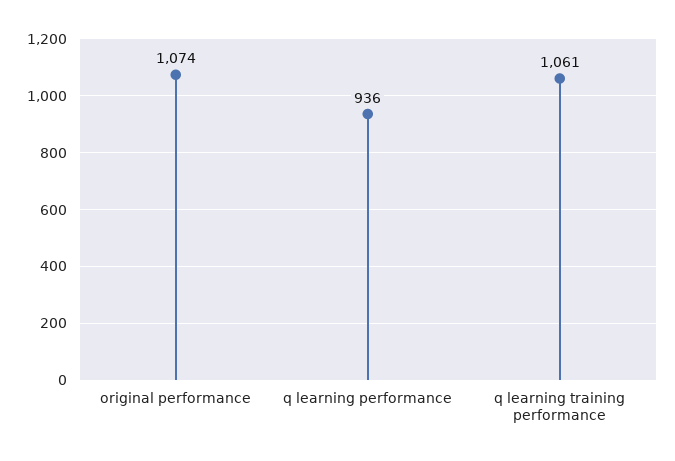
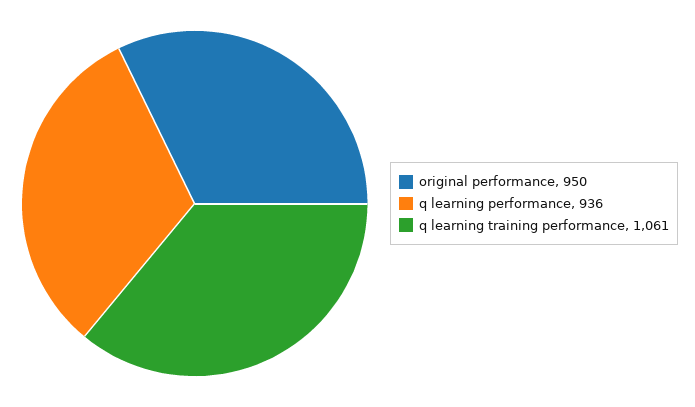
original performance: 1074 -> 950

